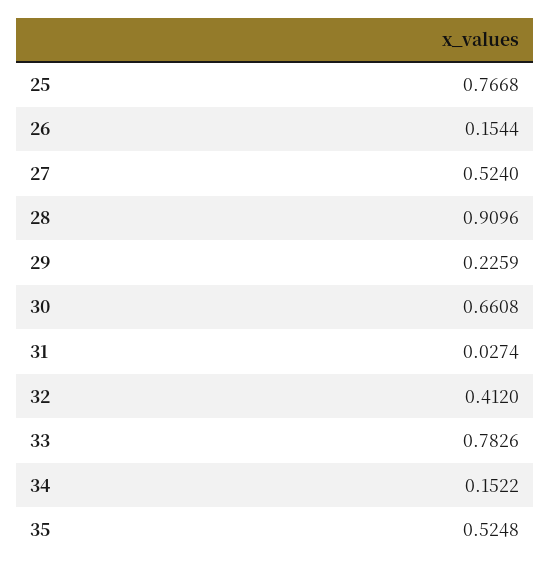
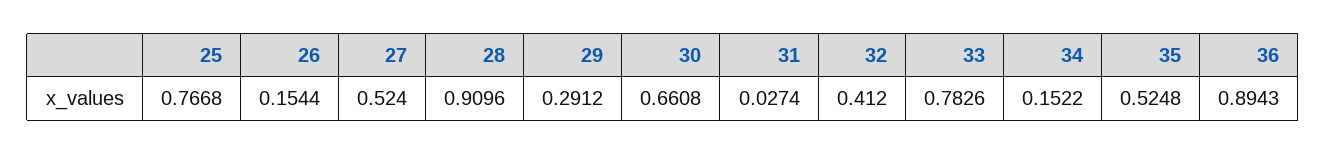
29: 0.2259 -> 0.2912
36: none -> 0.8943

